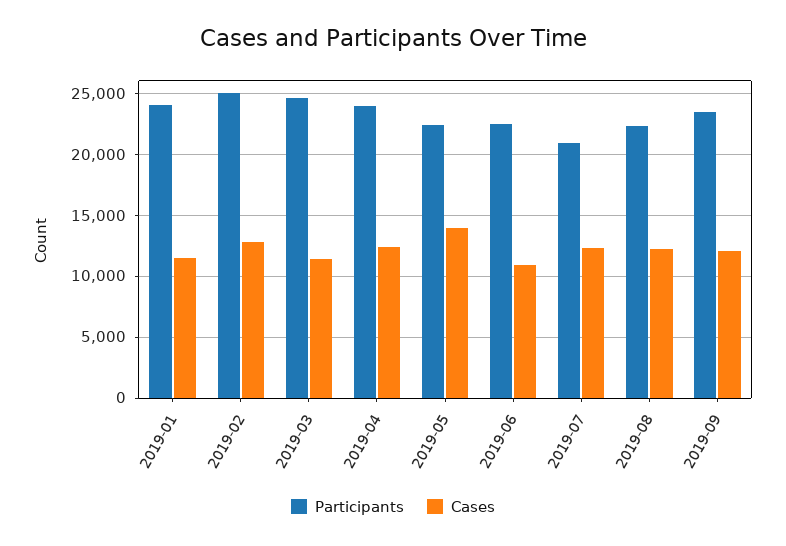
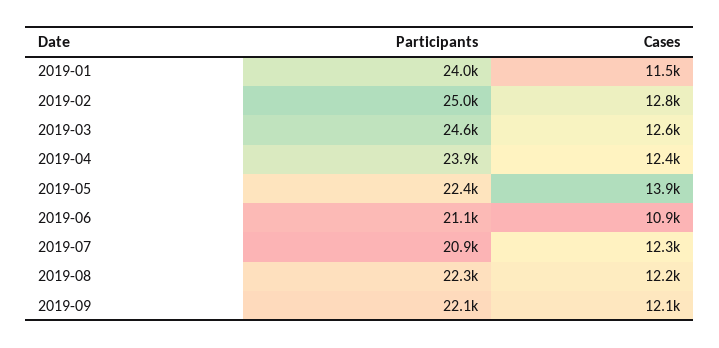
Cases, 2019-03: 11500 -> 12600
Participants, 2019-06: 22500 -> 21100
Participants, 2019-09: 23500 -> 22100

